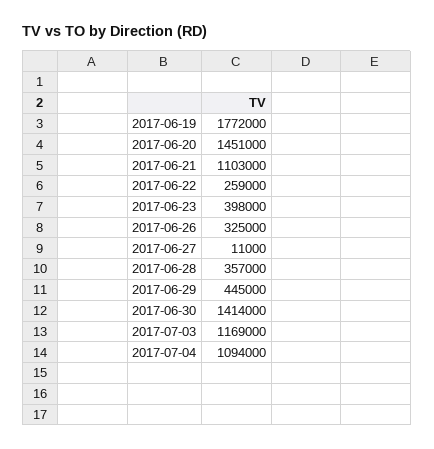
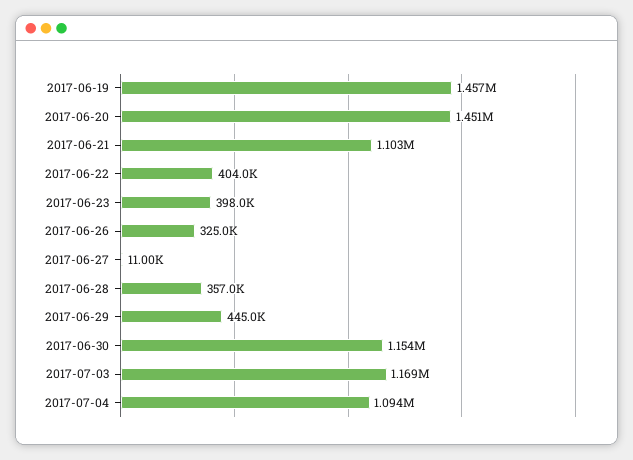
2017-06-19: 1772000 -> 1457000
2017-06-22: 259000 -> 404000
2017-06-30: 1414000 -> 1154000

